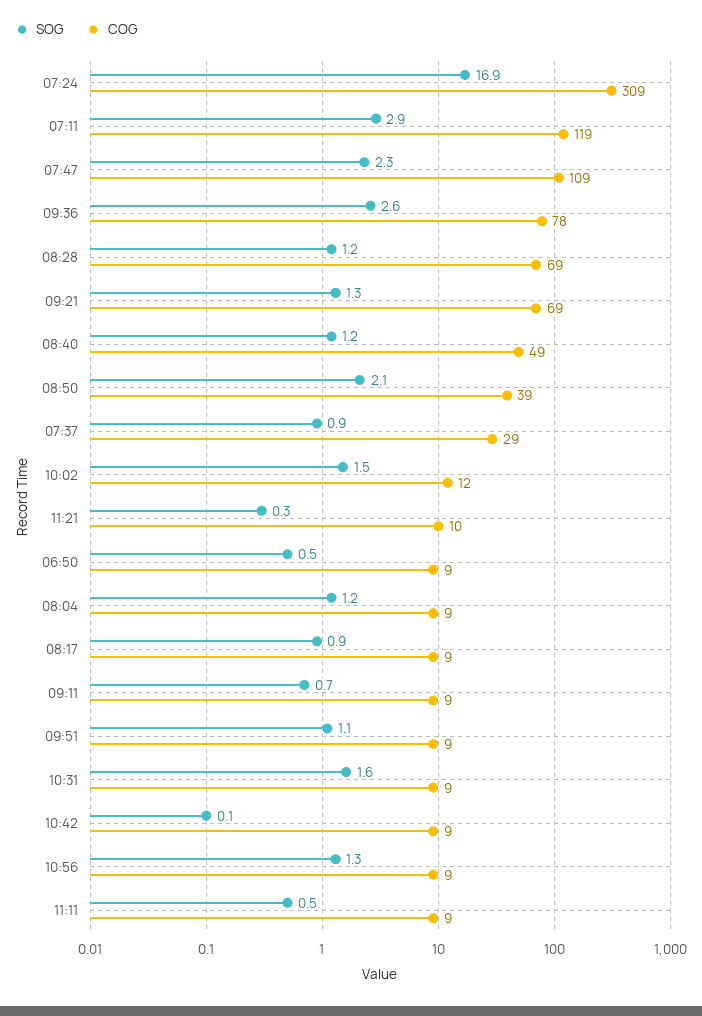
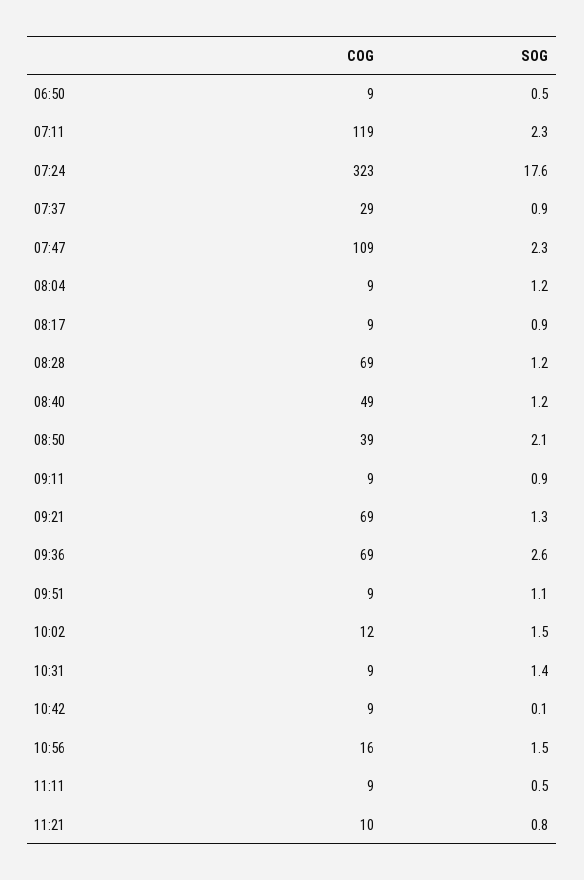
SOG, 07:24: 16.9 -> 17.6
COG, 07:24: 309 -> 323
SOG, 07:11: 2.9 -> 2.3
COG, 09:36: 78 -> 69
SOG, 11:21: 0.3 -> 0.8
SOG, 09:11: 0.7 -> 0.9
SOG, 10:31: 1.6 -> 1.4
SOG, 10:56: 1.3 -> 1.5
COG, 10:56: 9 -> 16

